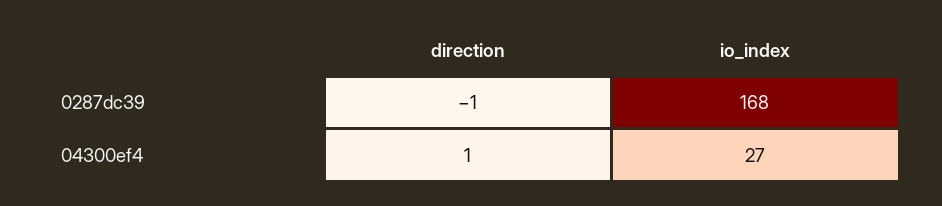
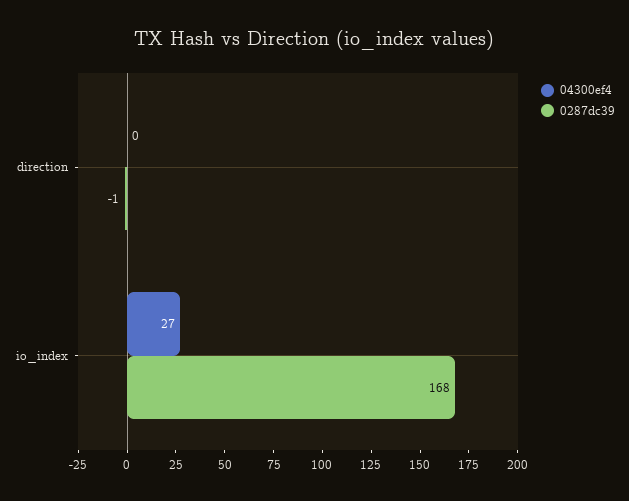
04300ef4, direction: 1 -> 0

